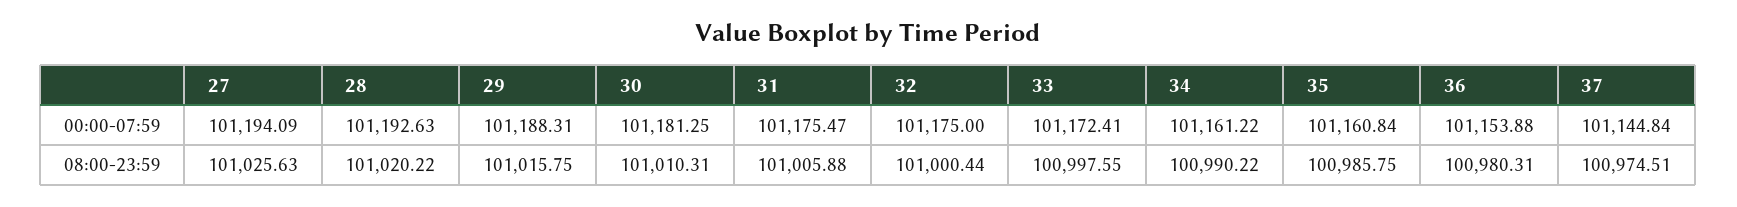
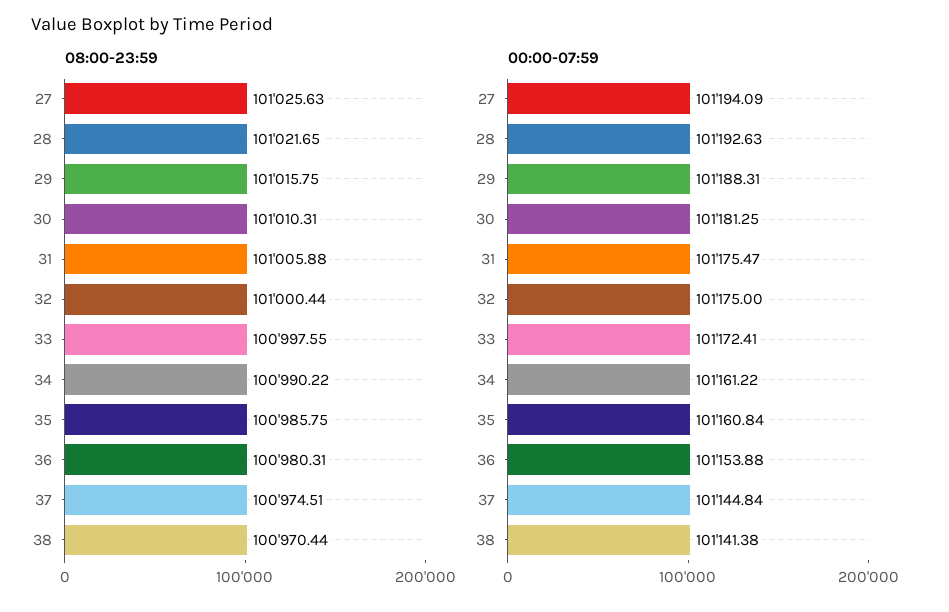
08:00-23:59, 28: 101020.22 -> 101021.65
08:00-23:59, 38: none -> 100970.44
00:00-07:59, 38: none -> 101141.38

